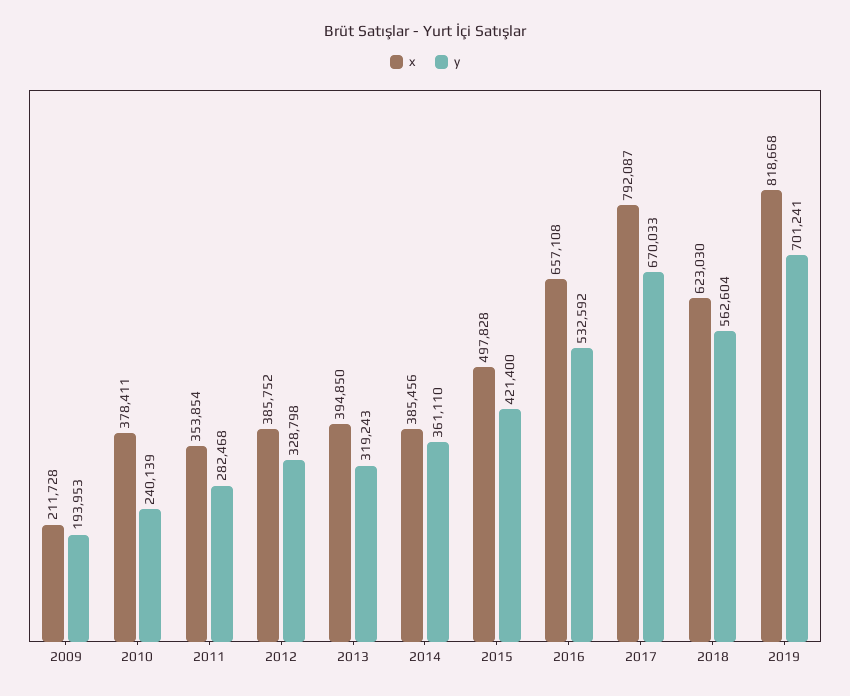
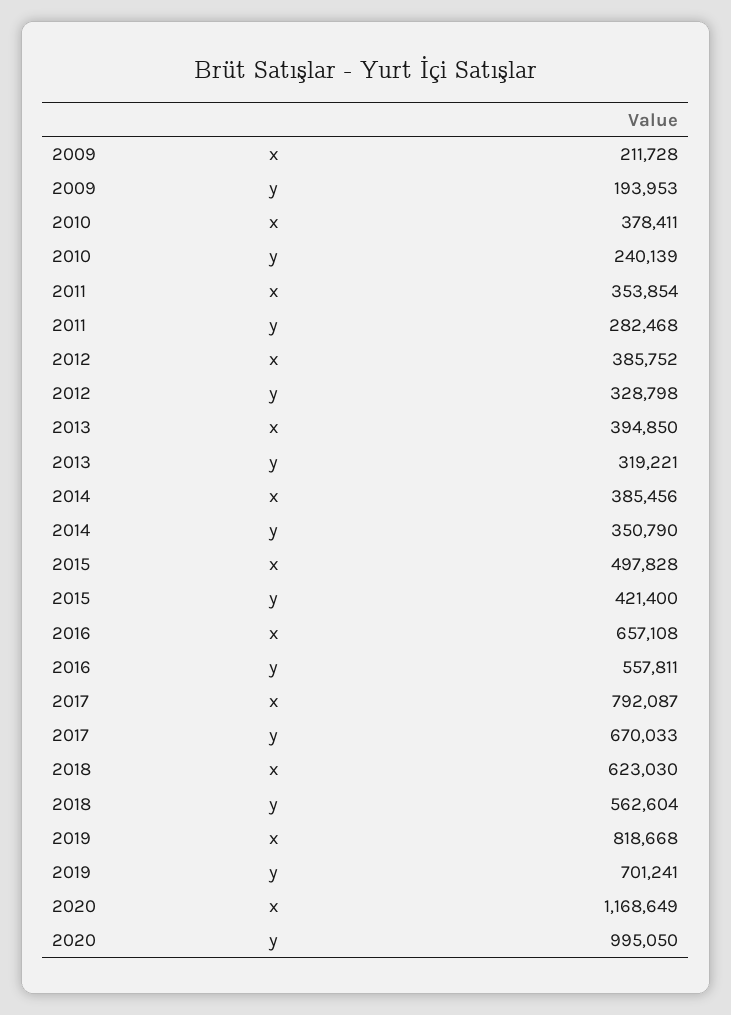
y, 2013: 319243 -> 319221
y, 2014: 361110 -> 350790
y, 2016: 532592 -> 557811
x, 2020: none -> 1168649
y, 2020: none -> 995050

